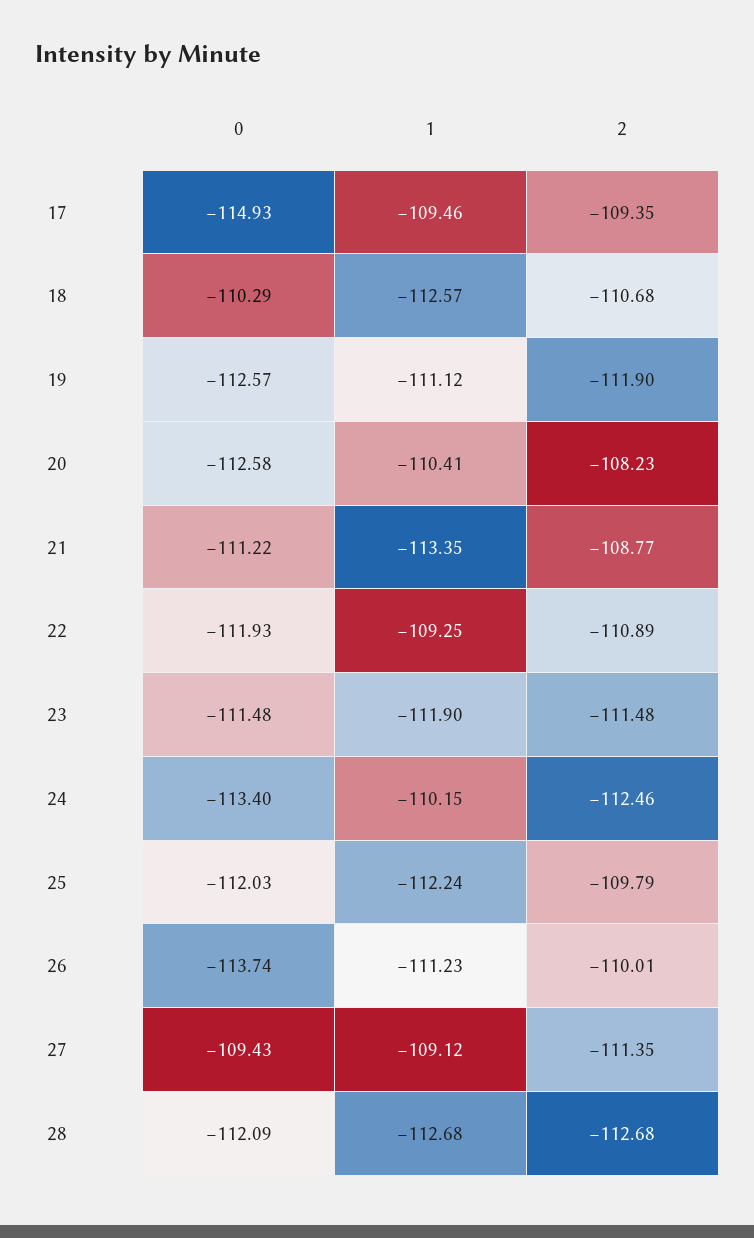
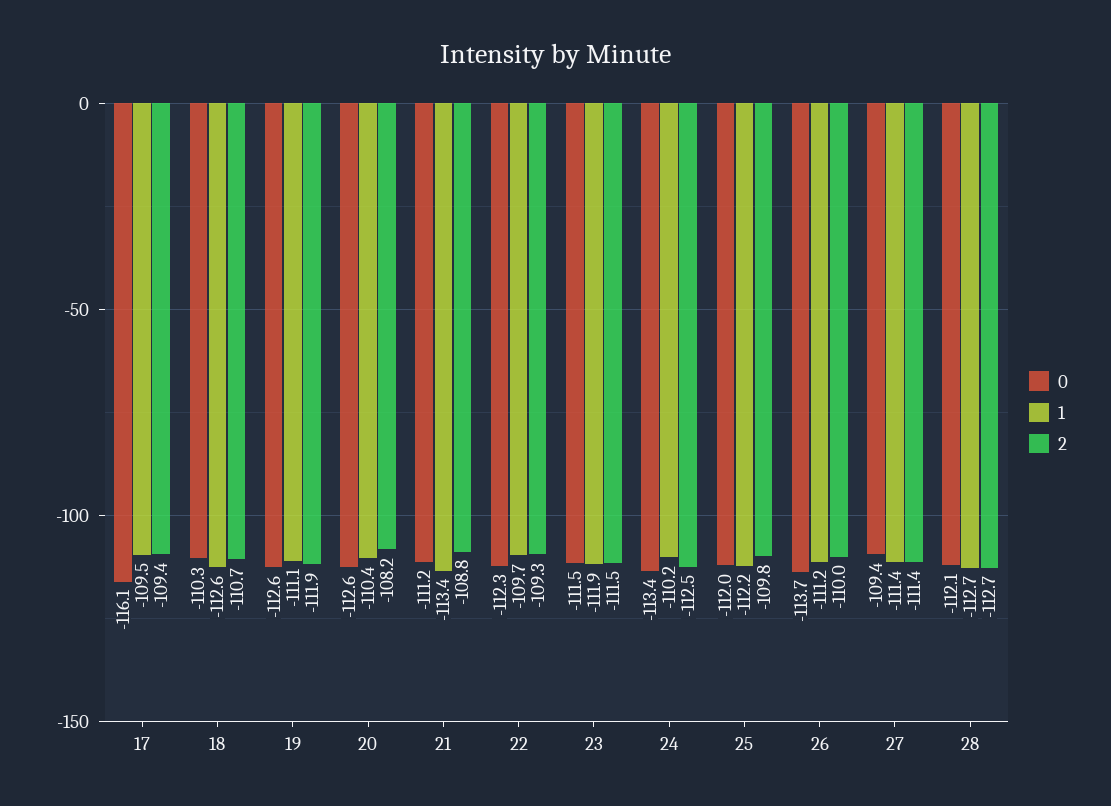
0, 17: -114.93 -> -116.1
0, 22: -111.93 -> -112.3
1, 22: -109.25 -> -109.7
2, 22: -110.89 -> -109.3
1, 27: -109.12 -> -111.4

